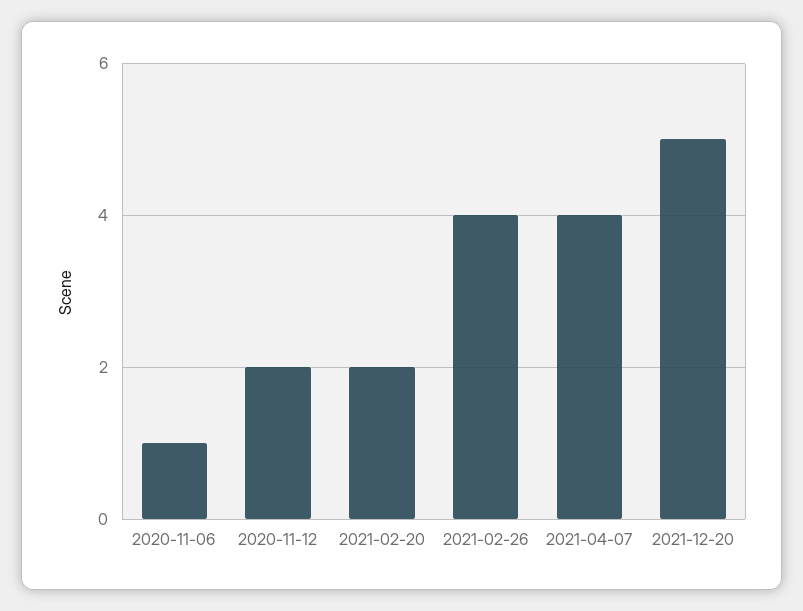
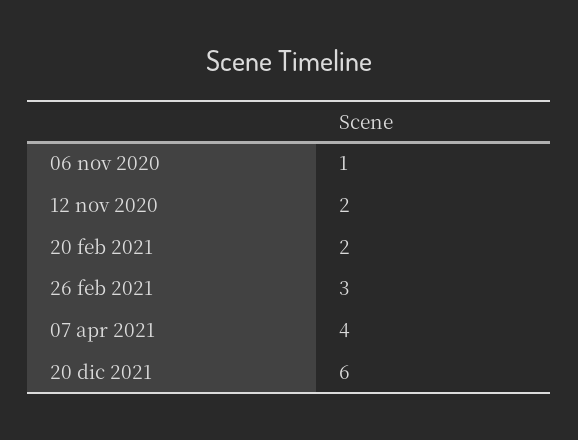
2021-02-26: 4 -> 3
2021-12-20: 5 -> 6

